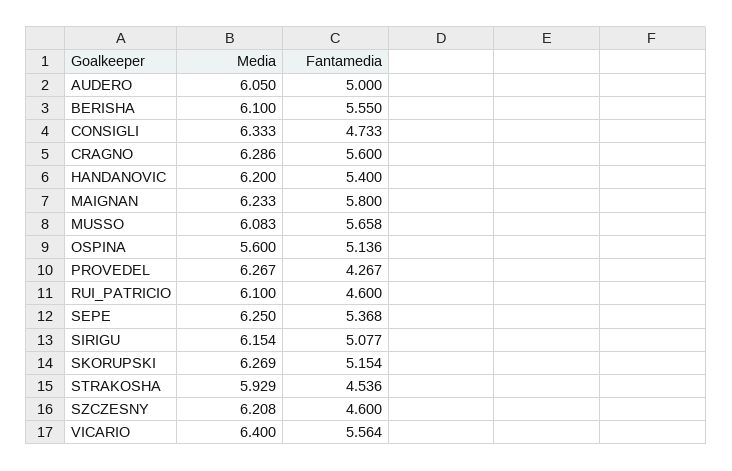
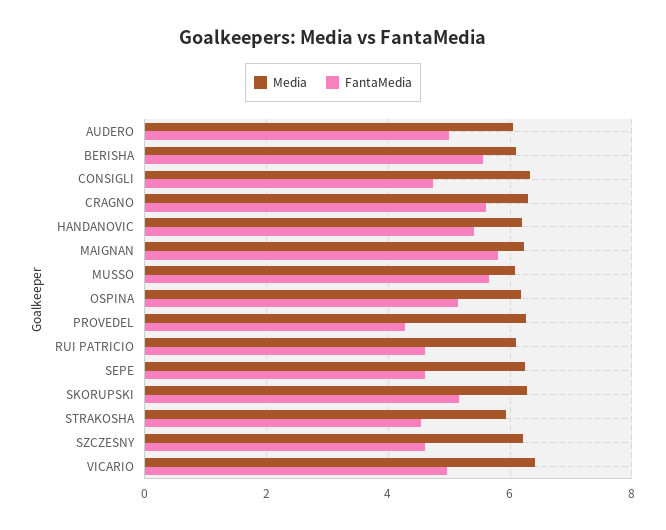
Media, OSPINA: 5.6 -> 6.2
Fantamedia, SEPE: 5.368 -> 4.6
Media, SIRIGU: 6.154 -> none
Fantamedia, SIRIGU: 5.077 -> none
Fantamedia, VICARIO: 5.564 -> 5

